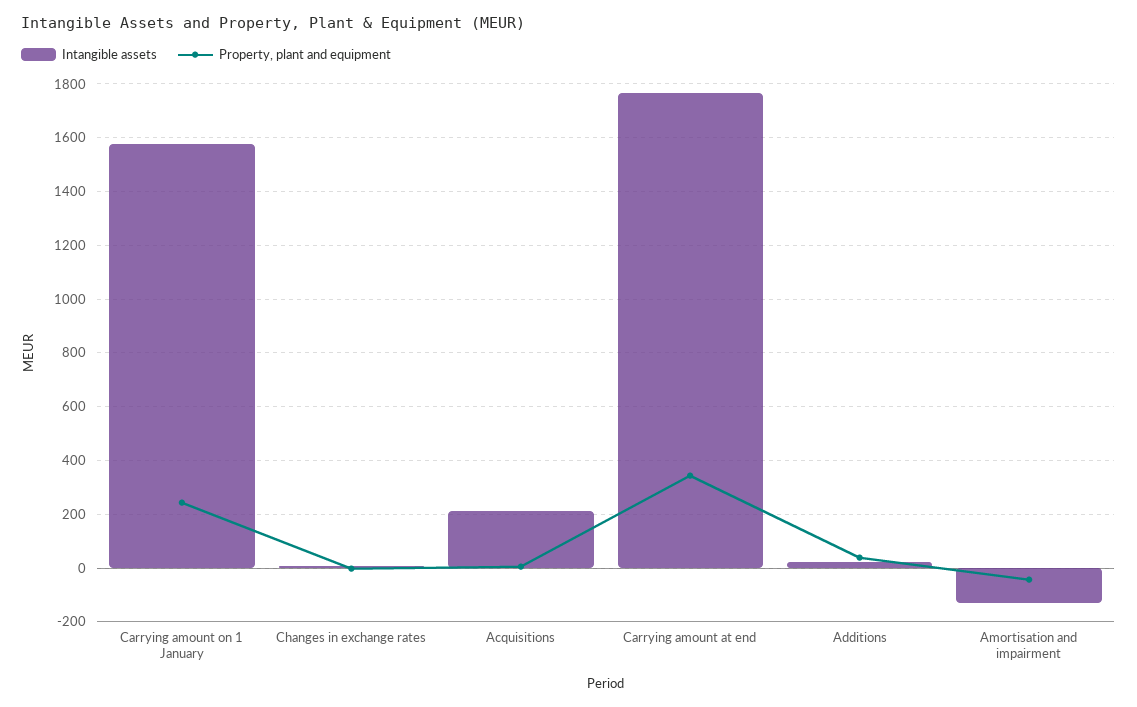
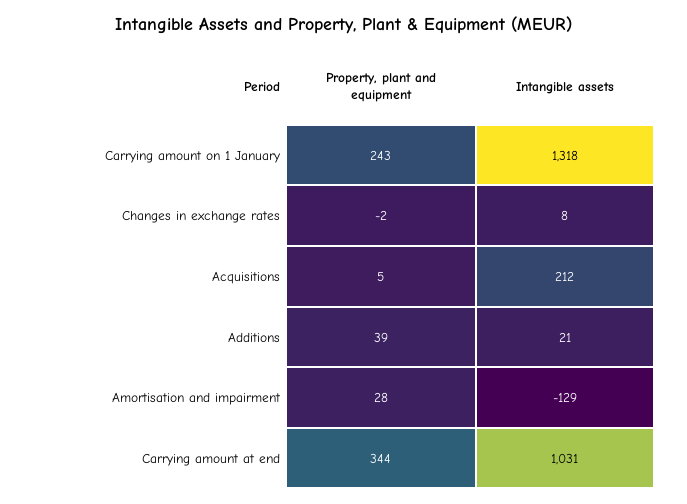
Intangible assets, Carrying amount on 1 January: 1575 -> 1318
Intangible assets, Carrying amount at end: 1775 -> 1031
Property, plant and equipment, Amortisation and impairment: -50 -> 28

